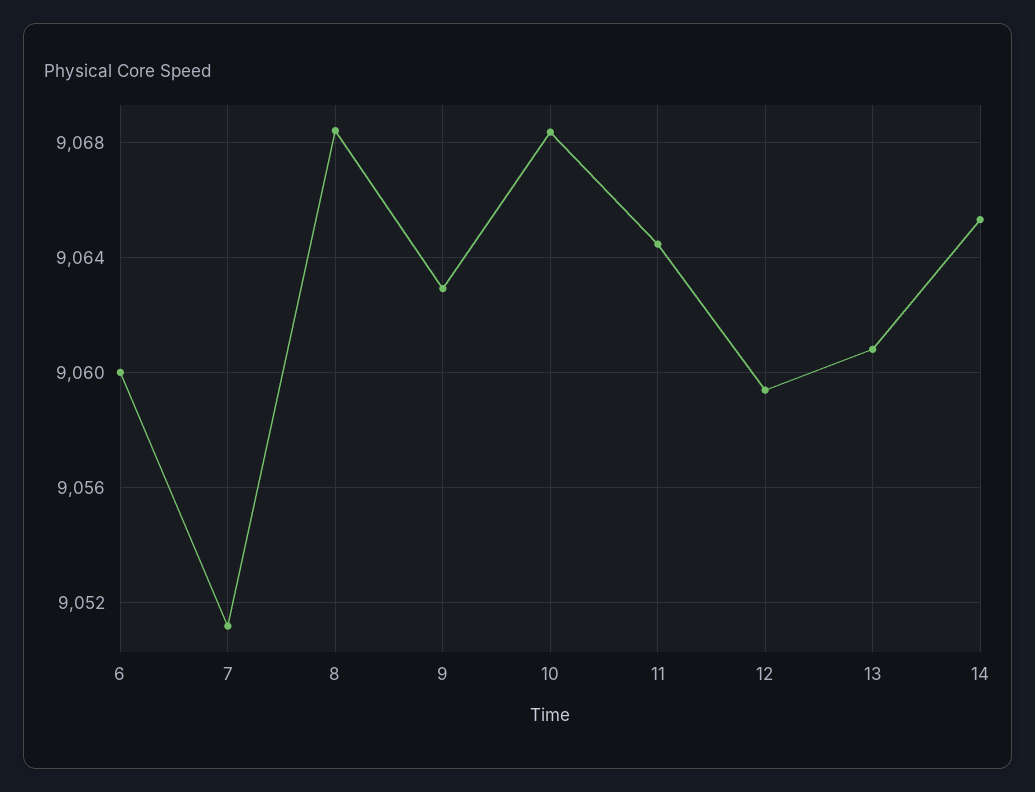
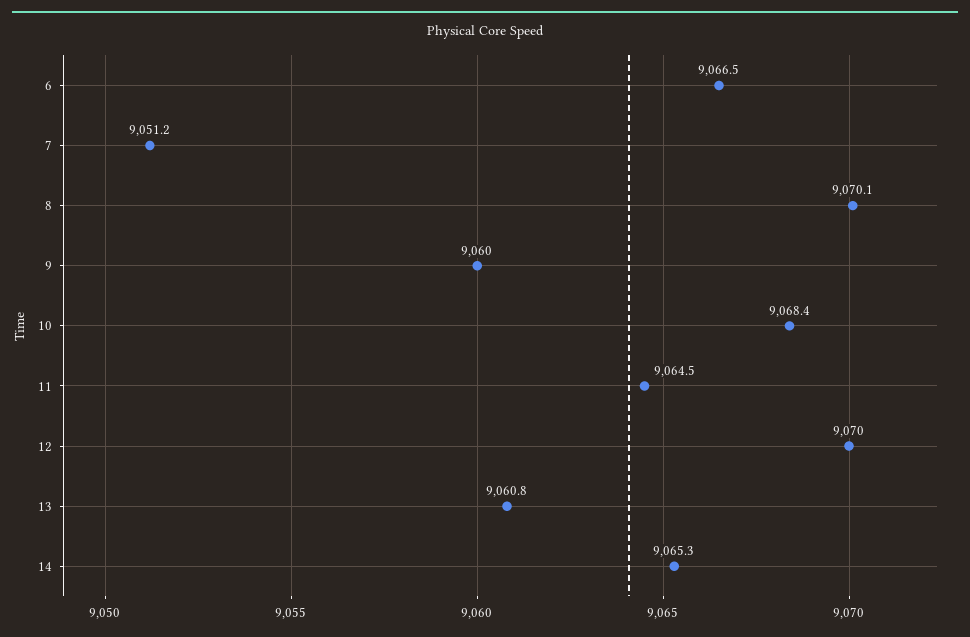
6: 9060 -> 9066.5
8: 9068.5 -> 9070.1
9: 9063 -> 9060
12: 9059.5 -> 9070

